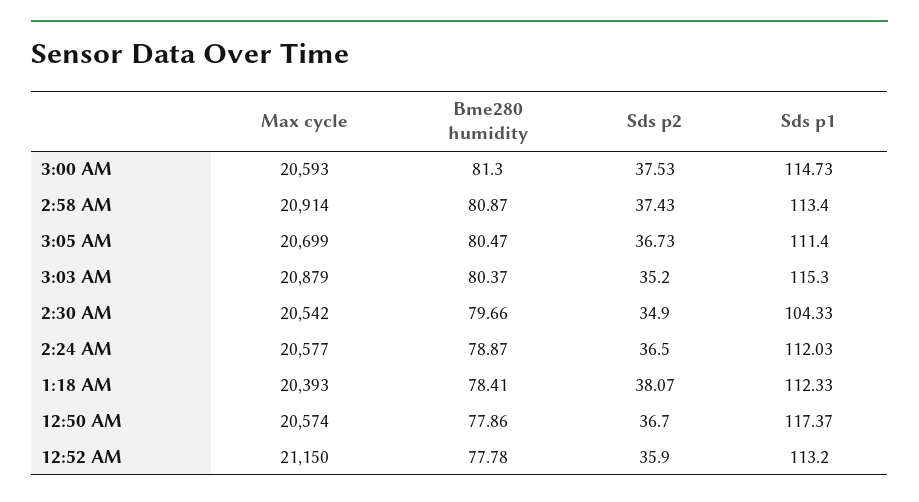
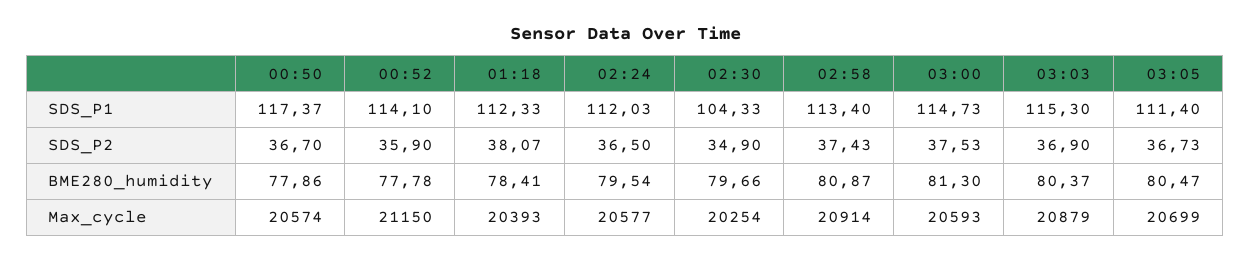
Sds p2, 3:03 AM: 35.2 -> 36.9
Max cycle, 2:30 AM: 20542 -> 20254
Bme280 humidity, 2:24 AM: 78.87 -> 79.54
Sds p1, 12:52 AM: 113.2 -> 114.1

